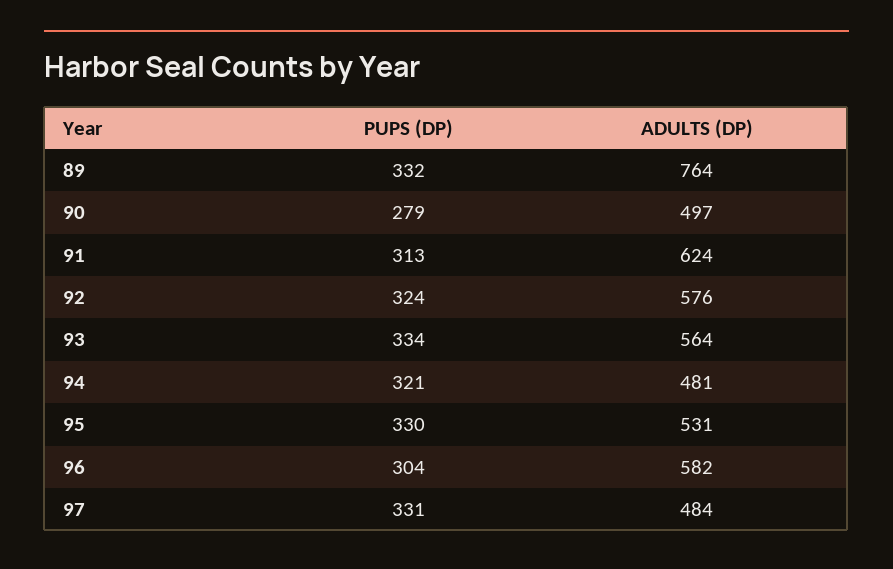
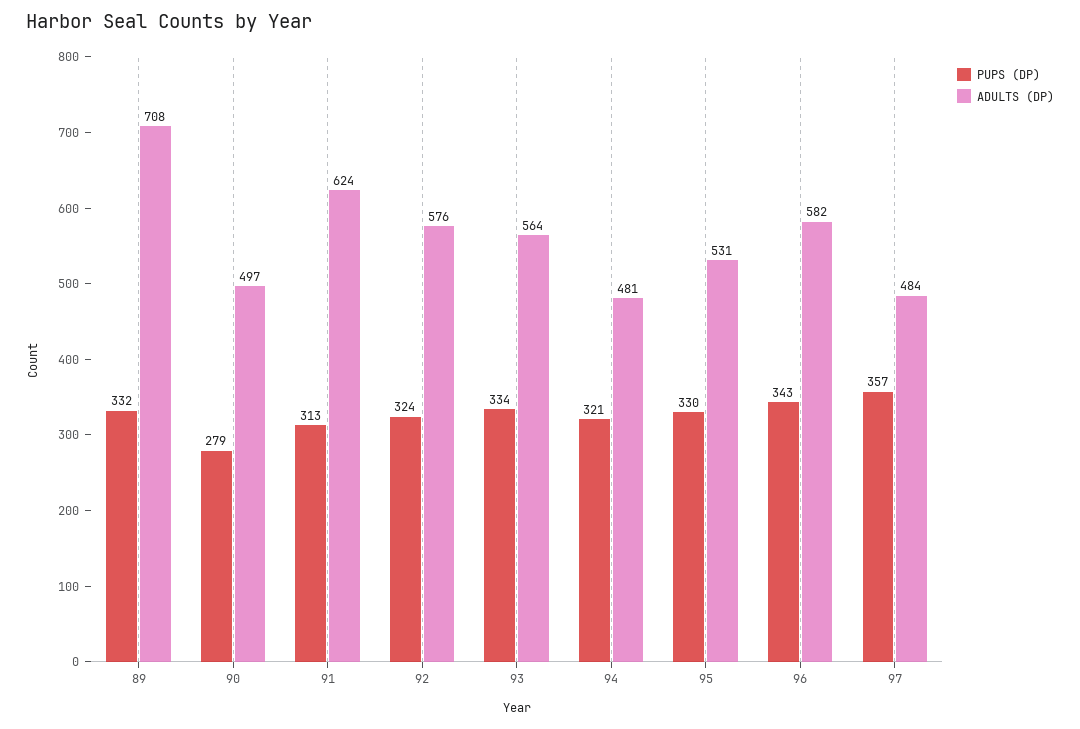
ADULTS (DP), 89: 764 -> 708
PUPS (DP), 96: 304 -> 343
PUPS (DP), 97: 331 -> 357

